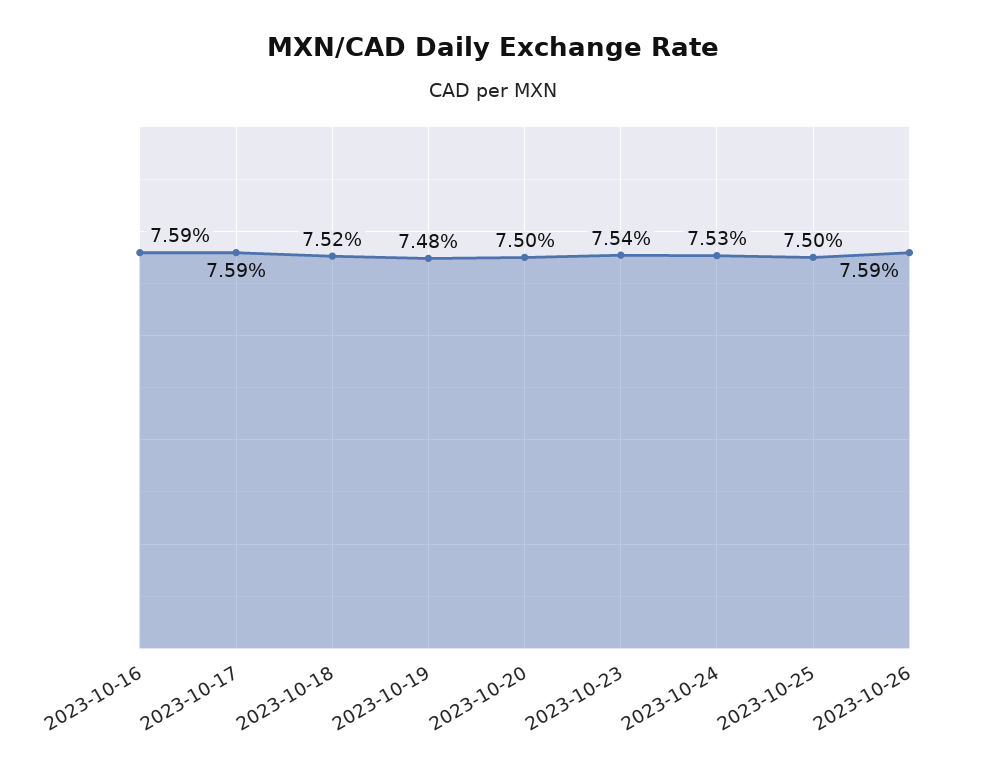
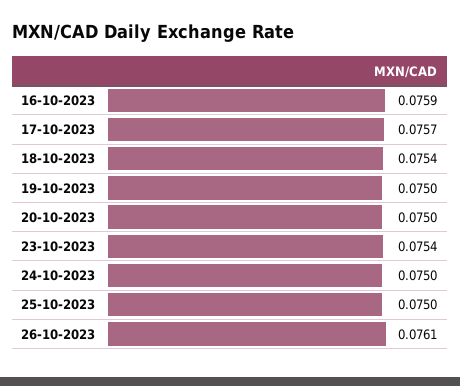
2023-10-17: 0.0759 -> 0.0757
2023-10-18: 0.0752 -> 0.0754
2023-10-19: 0.0748 -> 0.075
2023-10-24: 0.0753 -> 0.075
2023-10-26: 0.0759 -> 0.0761

